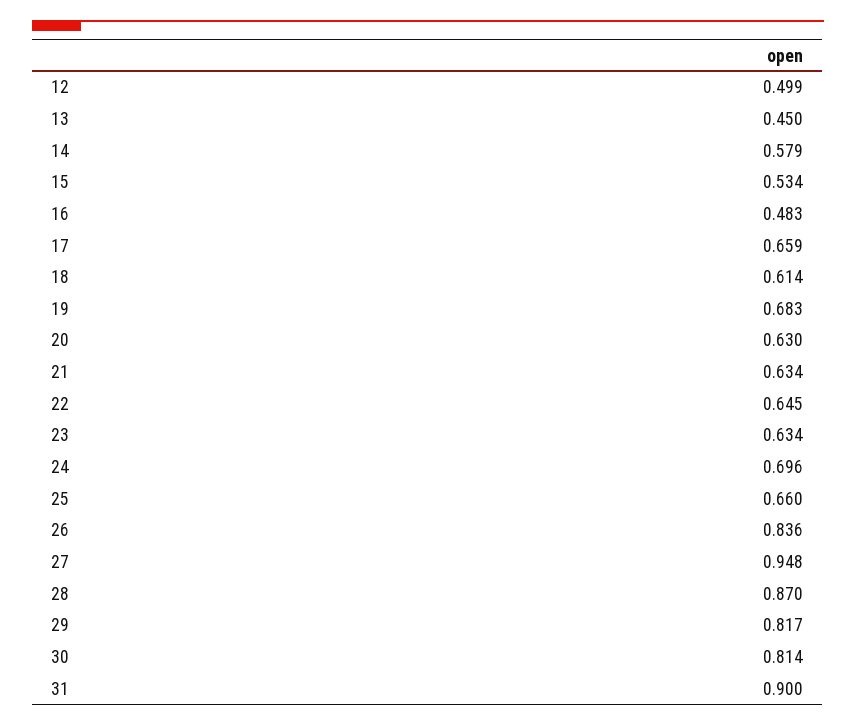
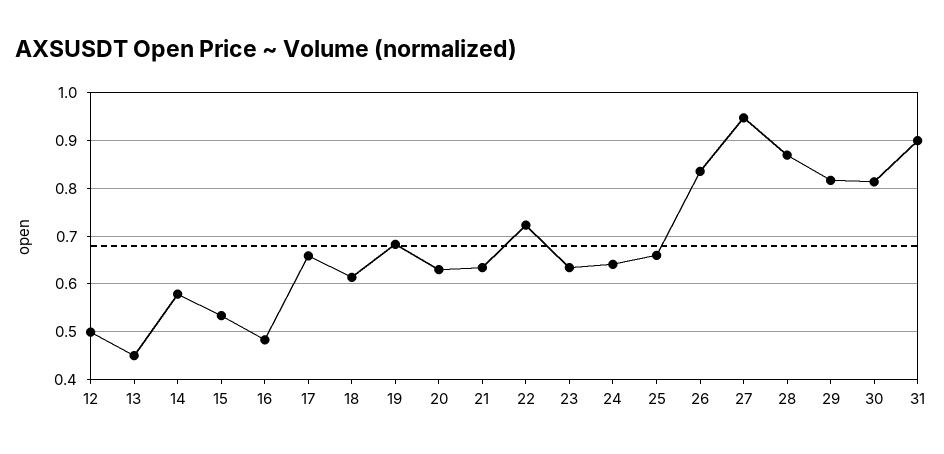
22: 0.645 -> 0.72
24: 0.696 -> 0.64

